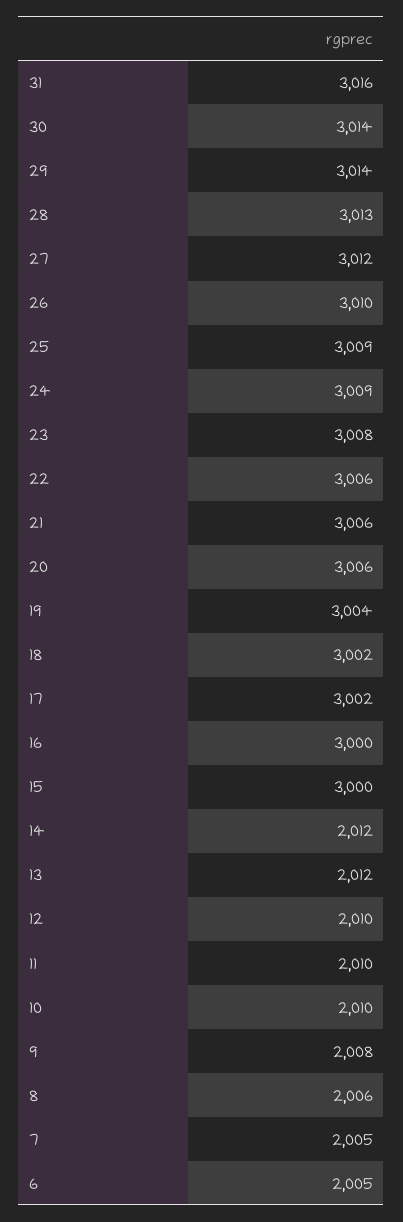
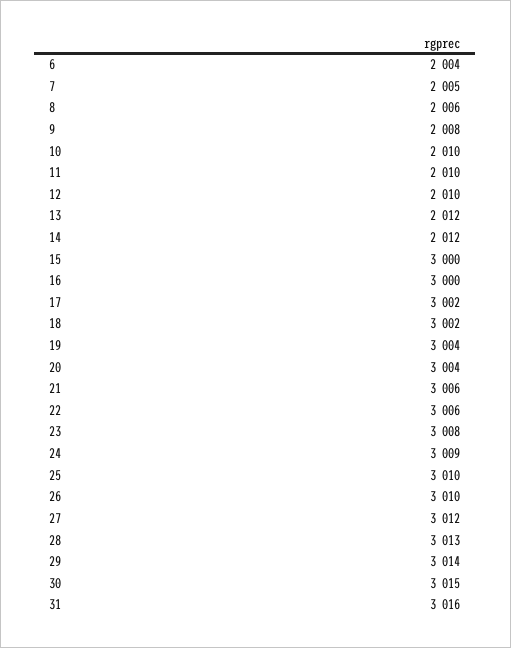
30: 3014 -> 3015
25: 3009 -> 3010
20: 3006 -> 3004
6: 2005 -> 2004

